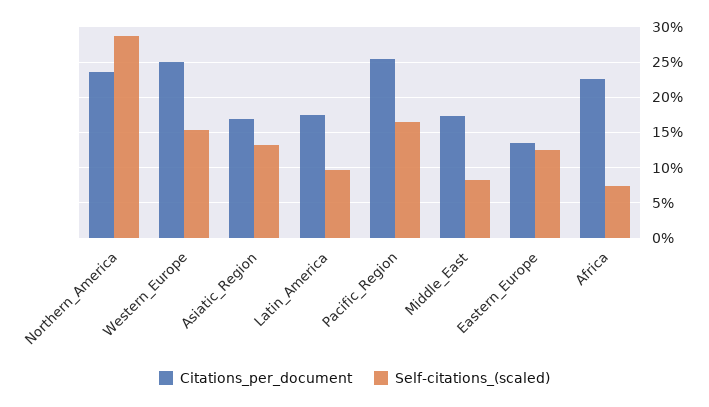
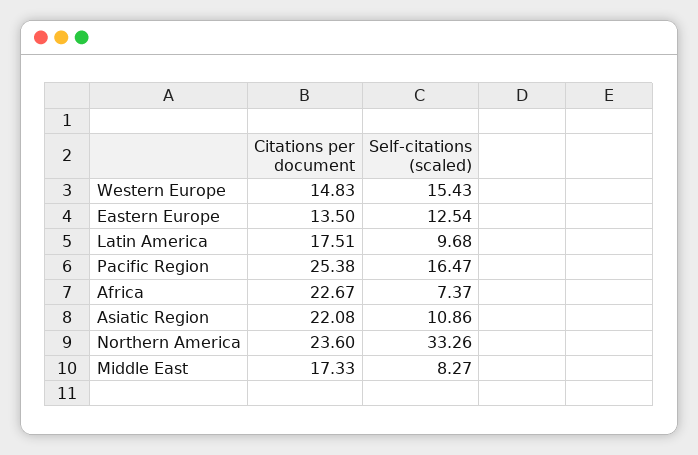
Self-citations_(scaled), Northern_America: 29 -> 33.26
Citations_per_document, Western_Europe: 25 -> 14.83
Citations_per_document, Asiatic_Region: 17 -> 22.08
Self-citations_(scaled), Asiatic_Region: 13 -> 10.86

